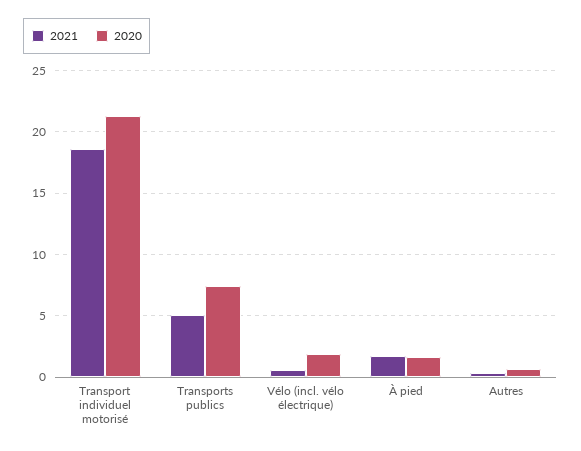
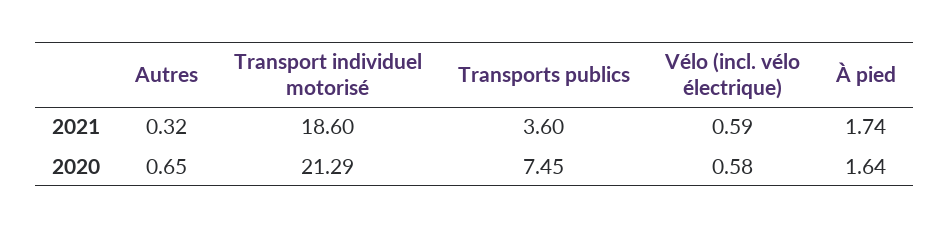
2021, Transports publics: 5 -> 3.6
2020, Vélo (incl. vélo électrique): 2 -> 0.58

